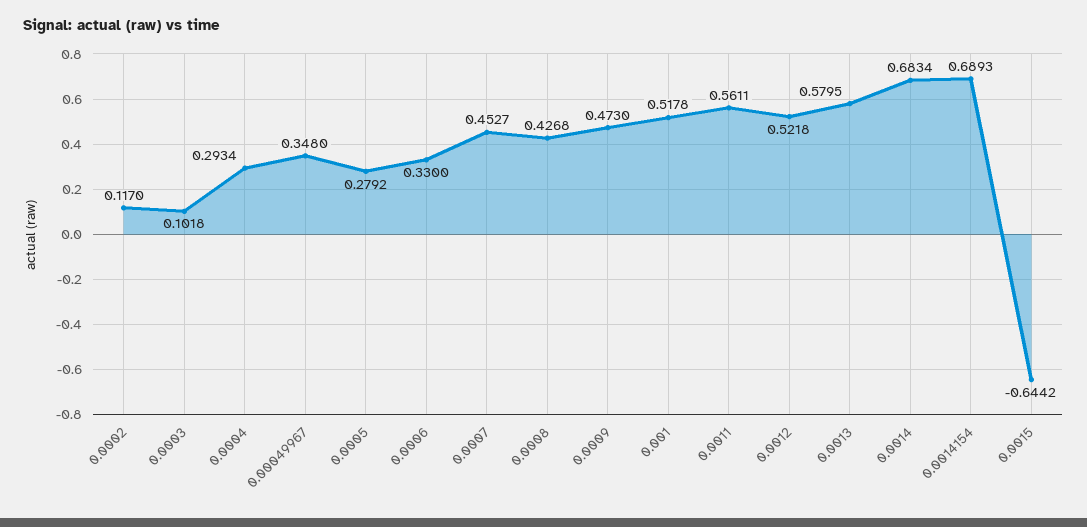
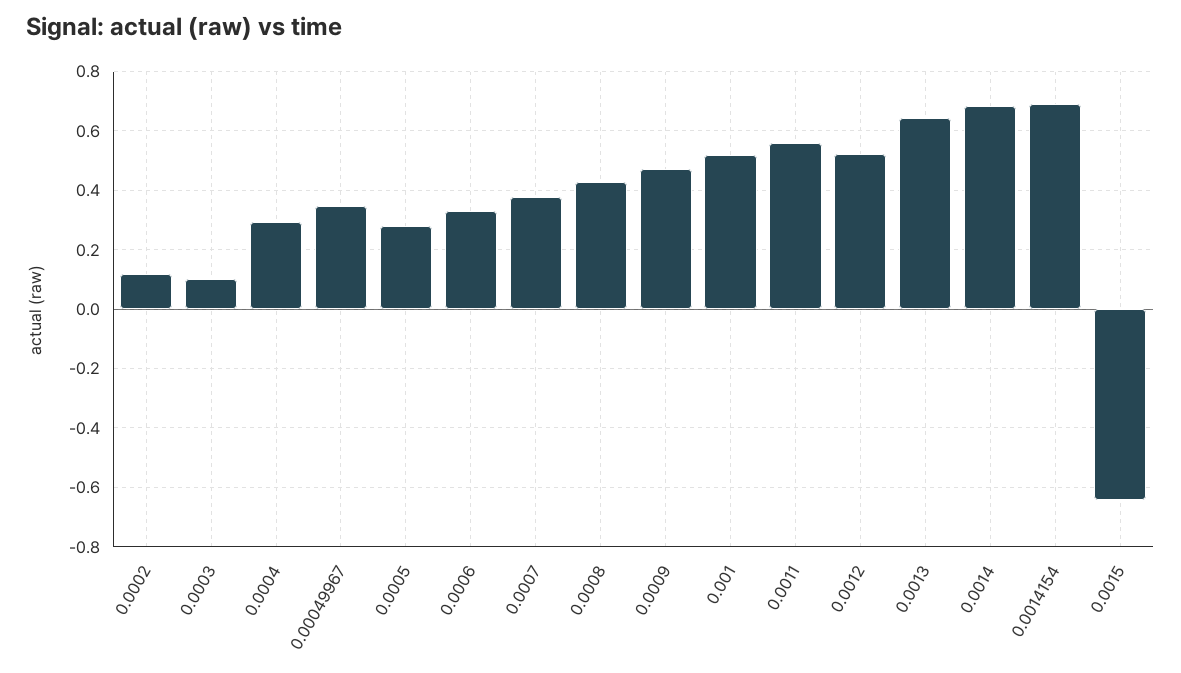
0.0007: 0.4527 -> 0.375
0.0013: 0.5795 -> 0.65

